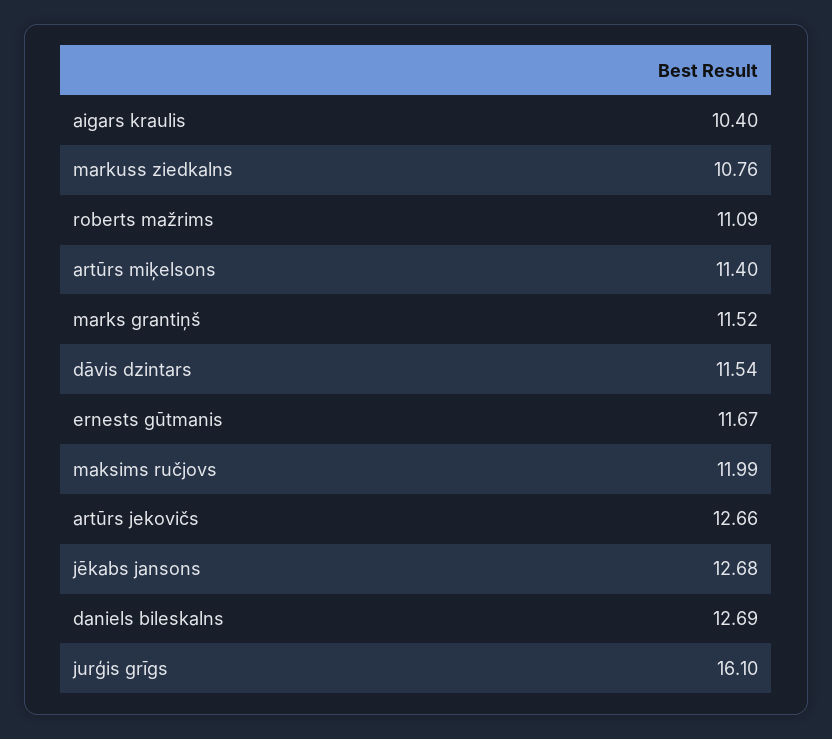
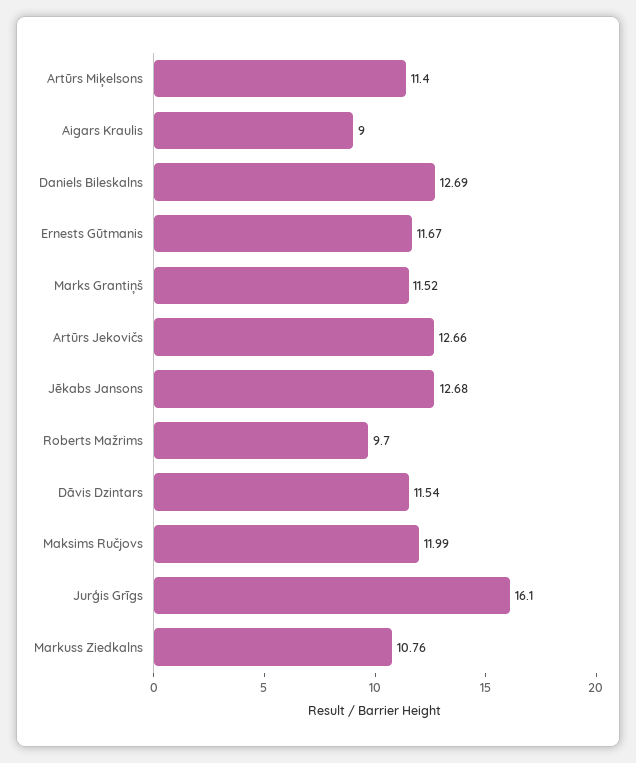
aigars kraulis: 10.4 -> 9
roberts mažrims: 11.09 -> 9.7

